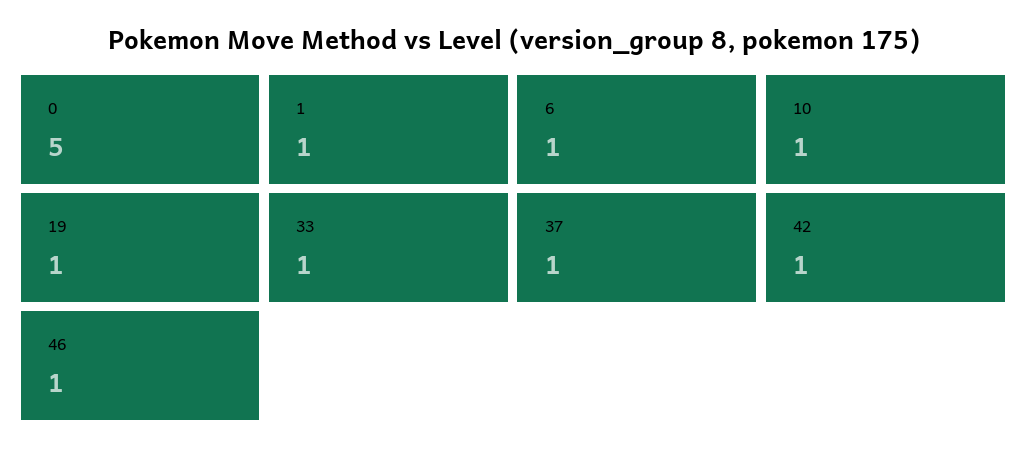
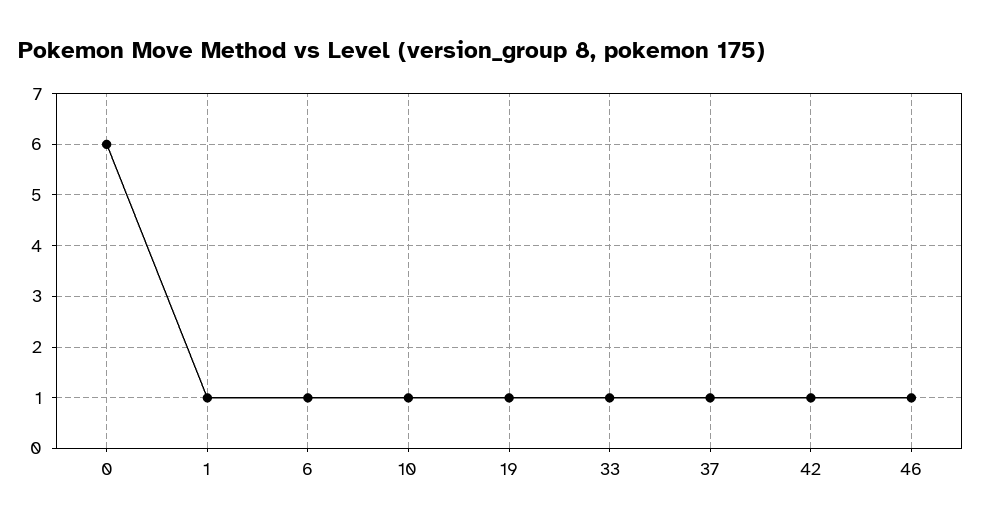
0: 5 -> 6

